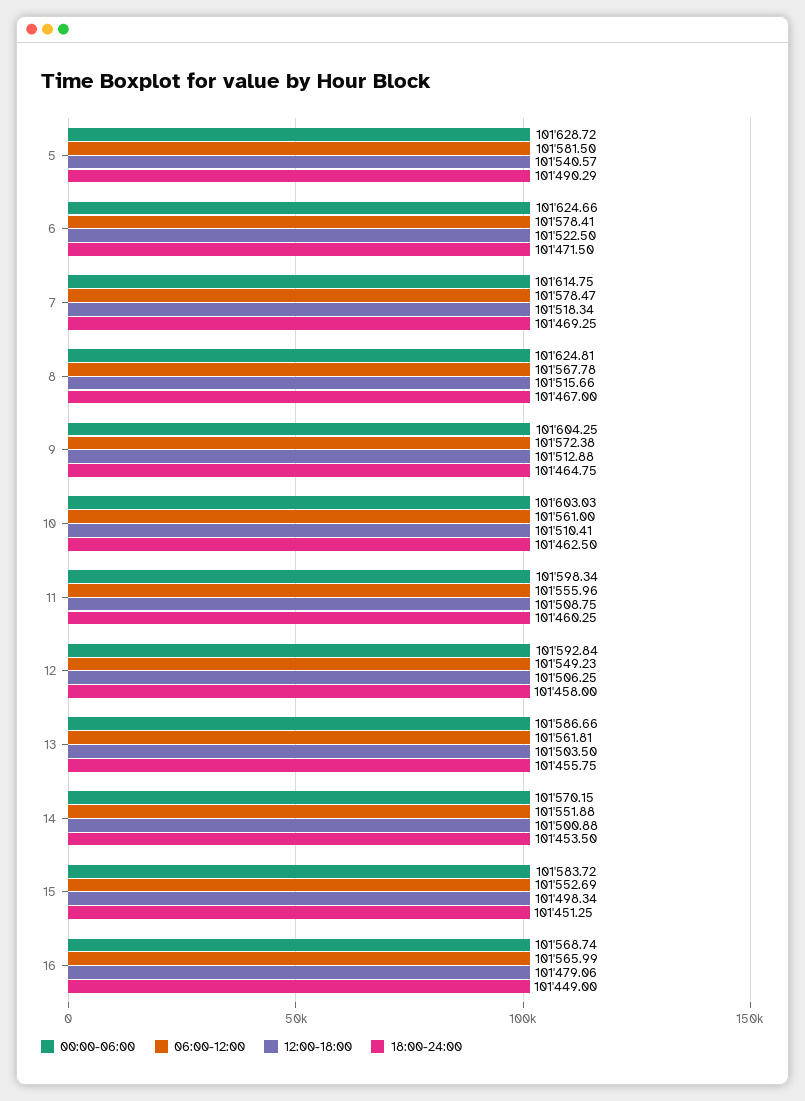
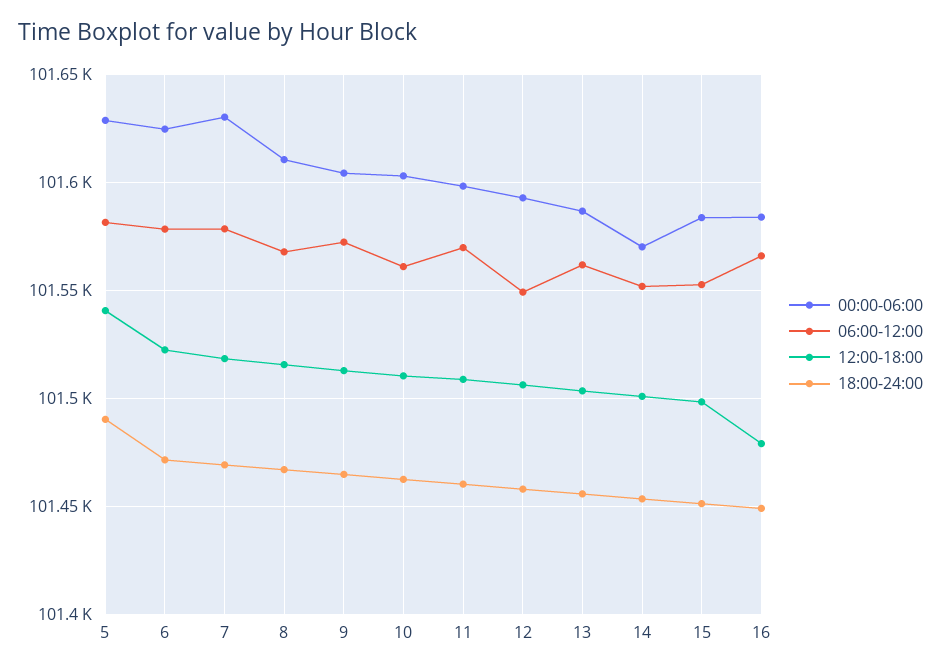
00:00-06:00, 7: 101614.75 -> 101630
00:00-06:00, 8: 101624.81 -> 101610
06:00-12:00, 11: 101555.96 -> 101570
00:00-06:00, 16: 101568.74 -> 101585

